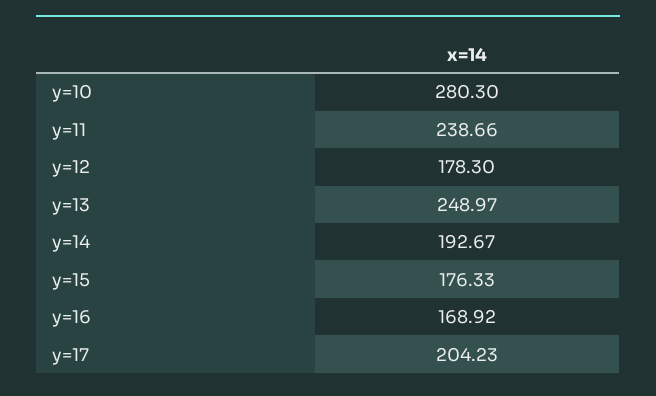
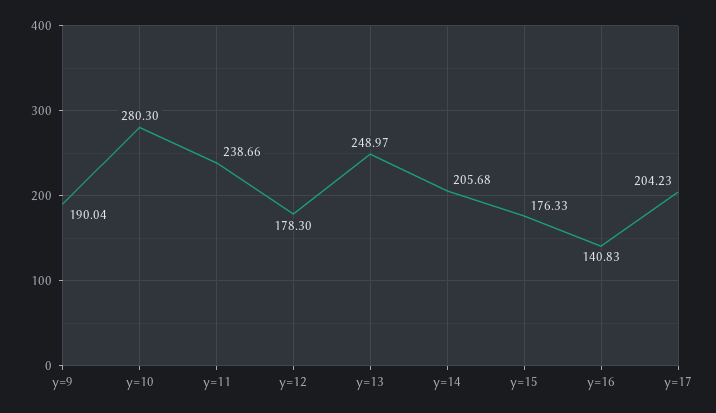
y=14: 192.67 -> 205.68
y=16: 168.92 -> 140.83
y=9: none -> 190.04

